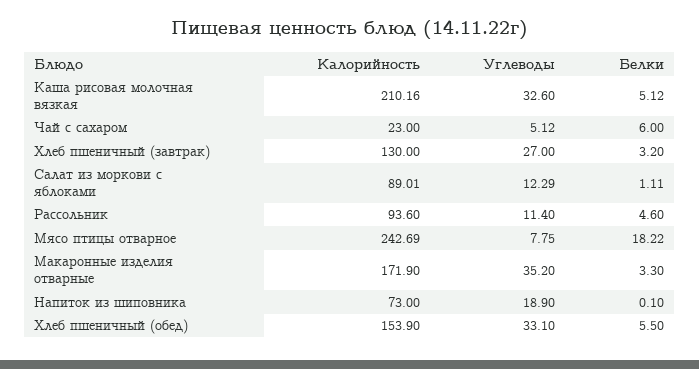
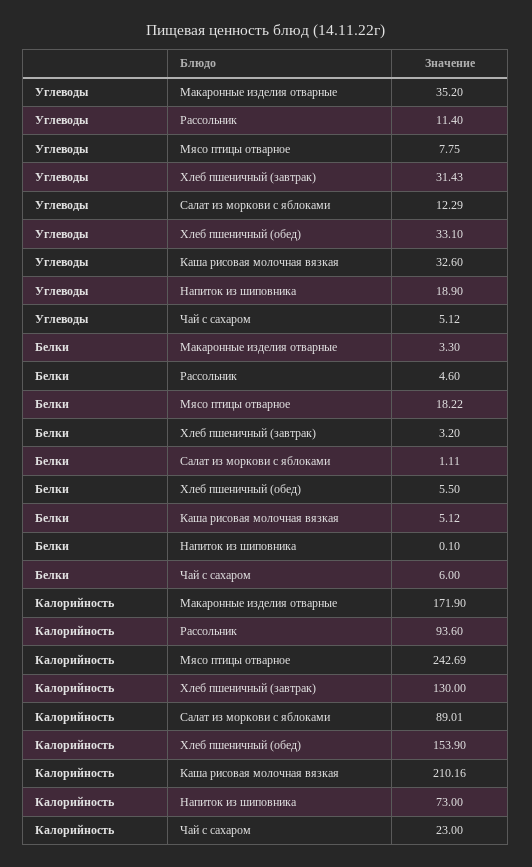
Углеводы, Хлеб пшеничный (завтрак): 27 -> 31.43

